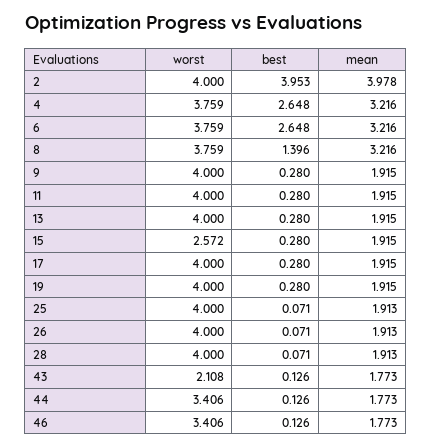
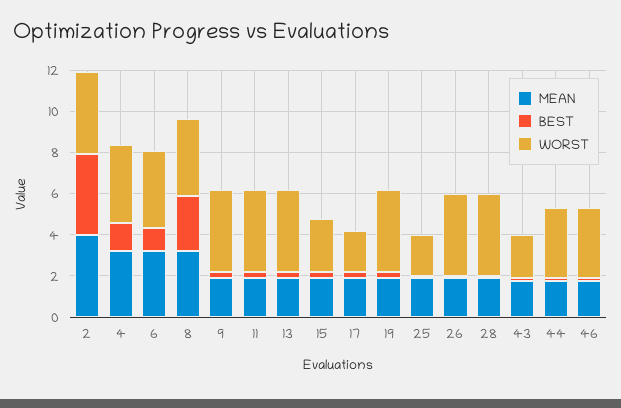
best, 4: 2.648 -> 1.5
best, 6: 2.648 -> 1
best, 8: 1.396 -> 2.5
worst, 17: 4 -> 2
worst, 25: 4 -> 2

